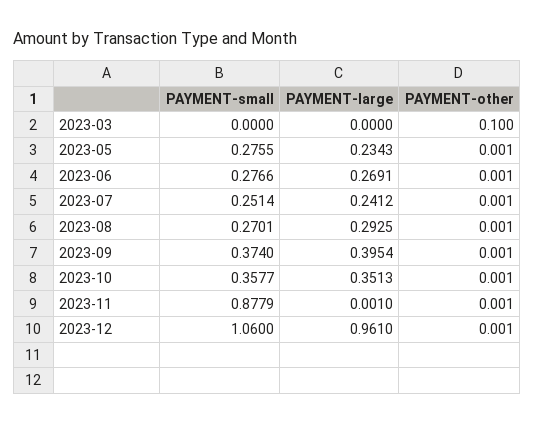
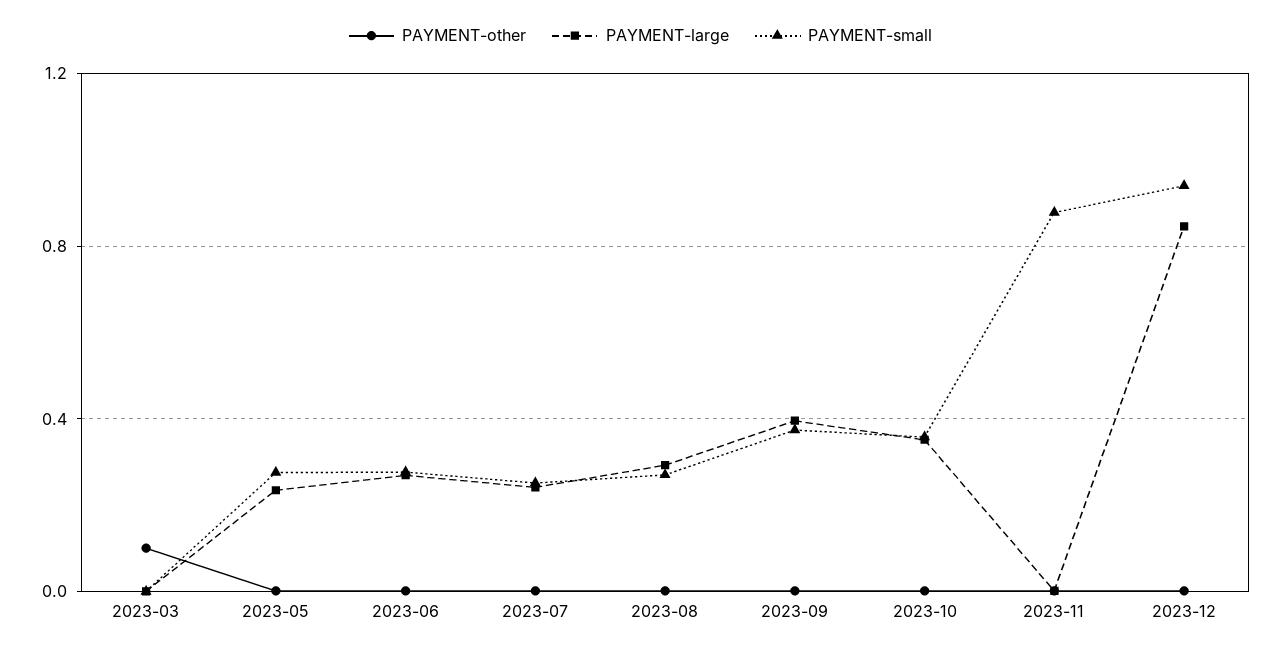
PAYMENT-small, 2023-12: 1.06 -> 0.95
PAYMENT-large, 2023-12: 0.961 -> 0.85

